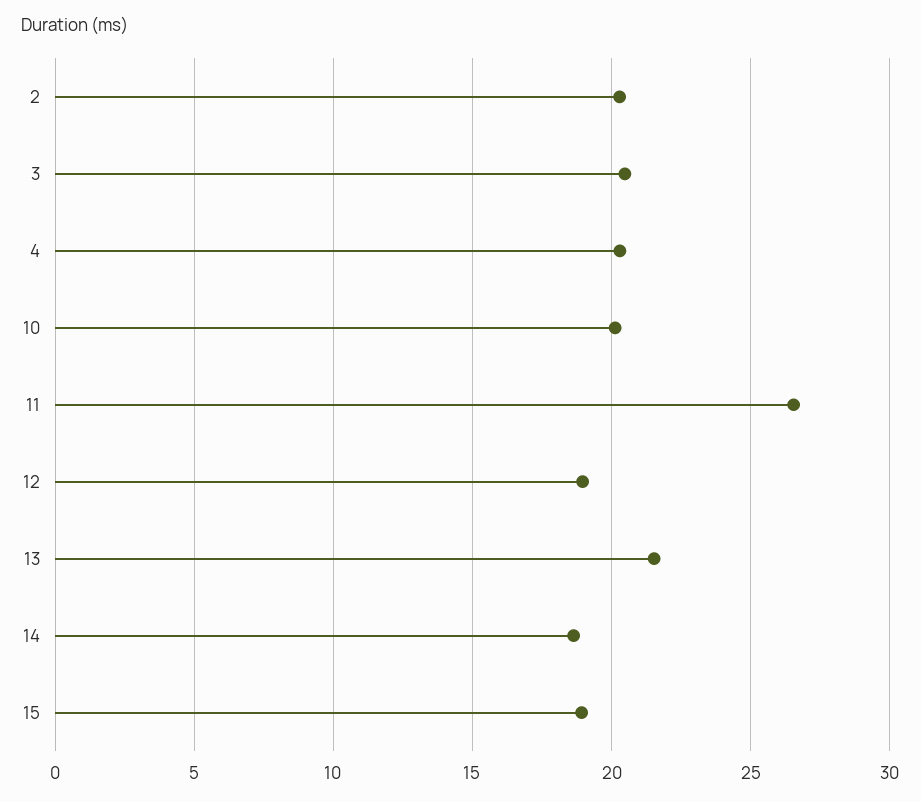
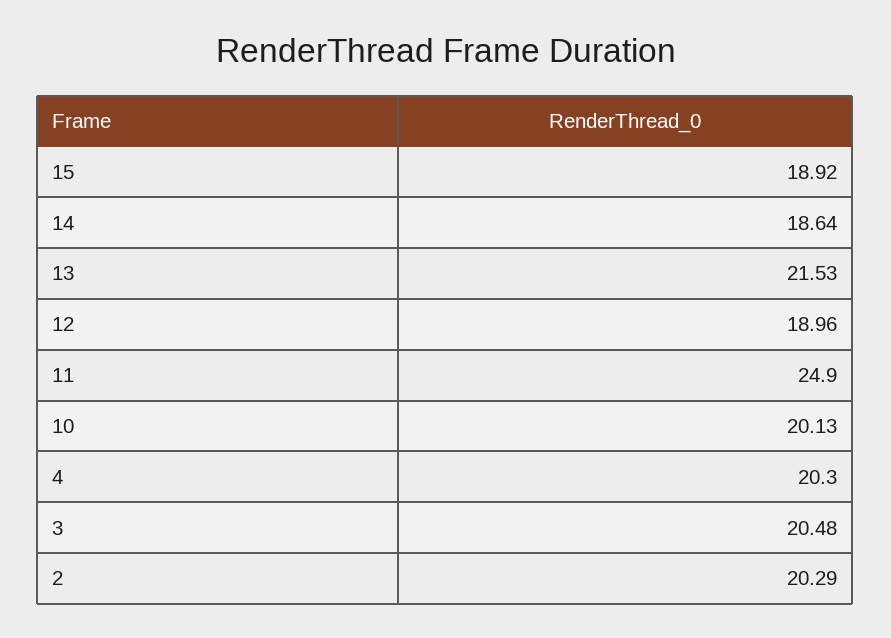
11: 26.5 -> 24.9

